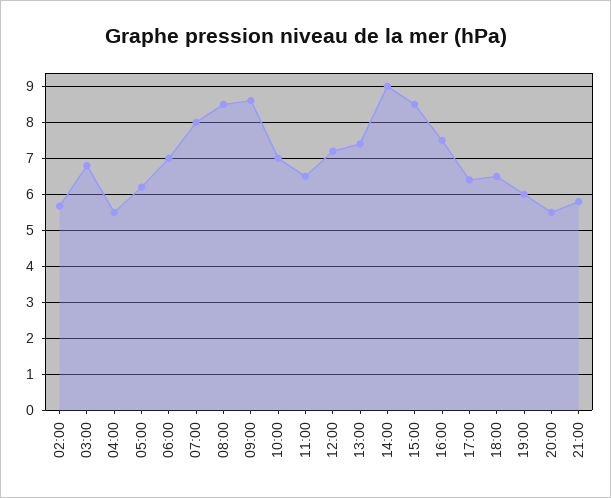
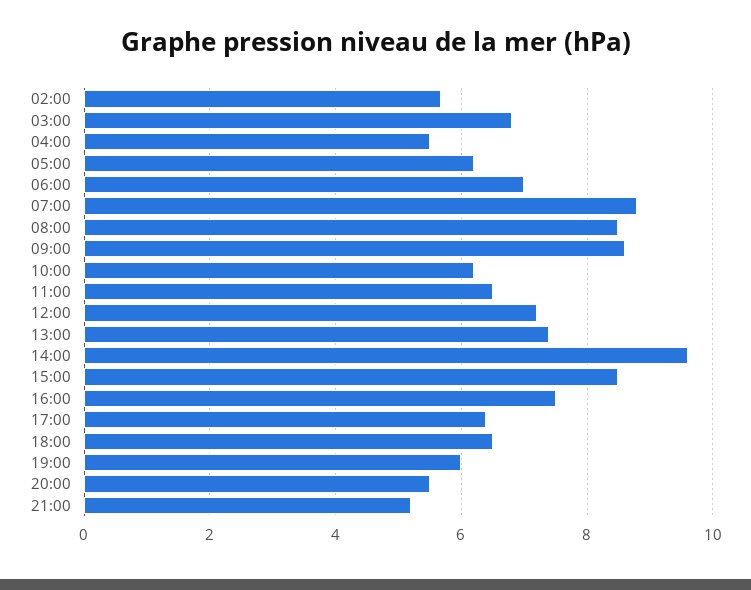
07:00: 8 -> 8.8
10:00: 7 -> 6.2
14:00: 9 -> 9.6
21:00: 5.8 -> 5.2

